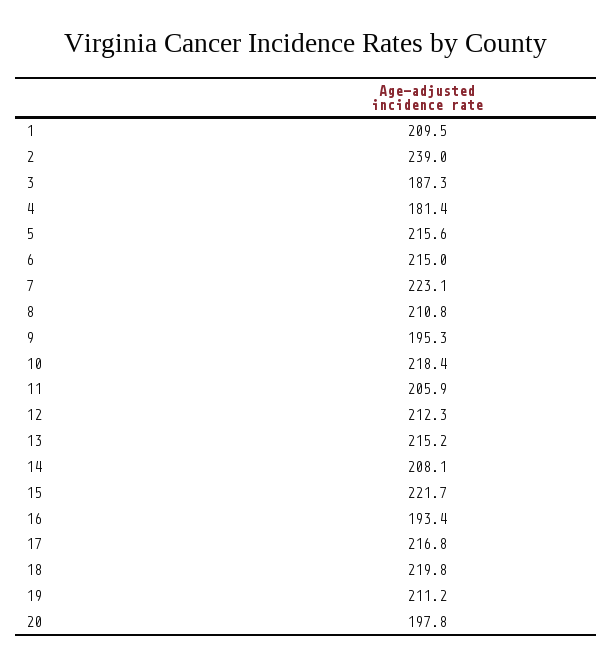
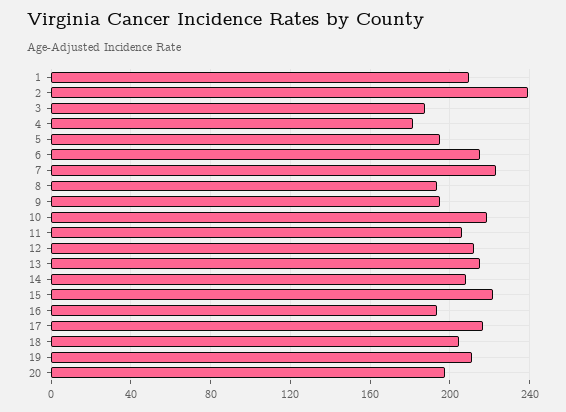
5: 215.6 -> 195
8: 210.8 -> 195
18: 219.8 -> 205

